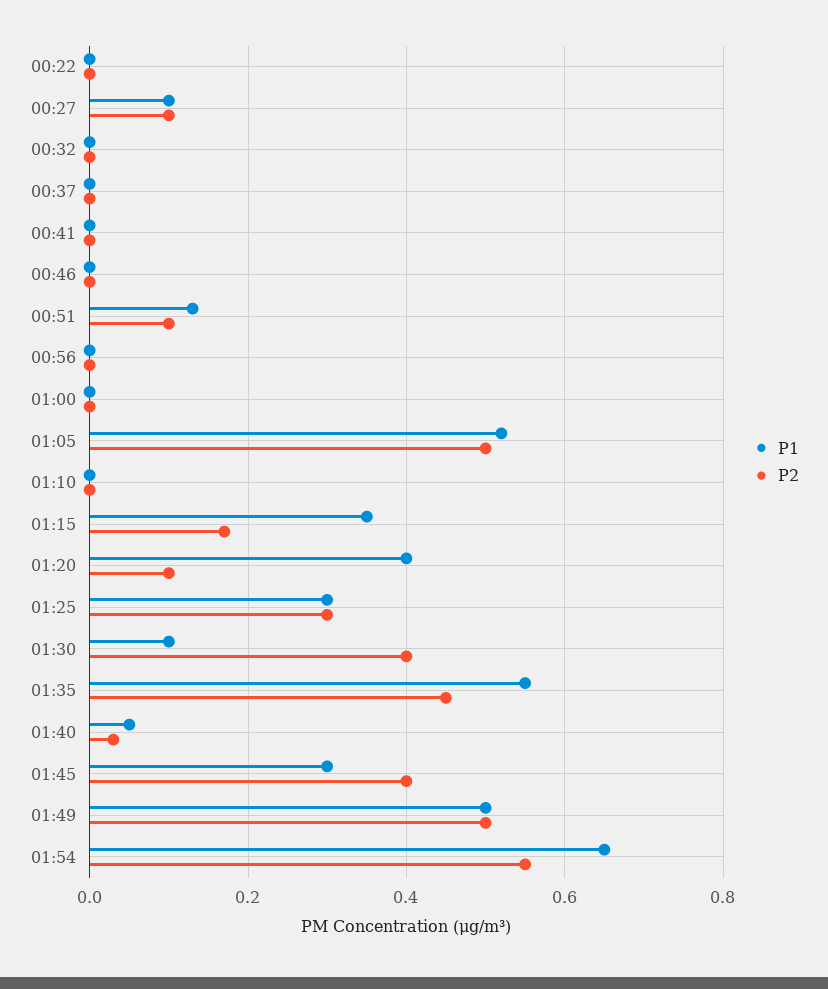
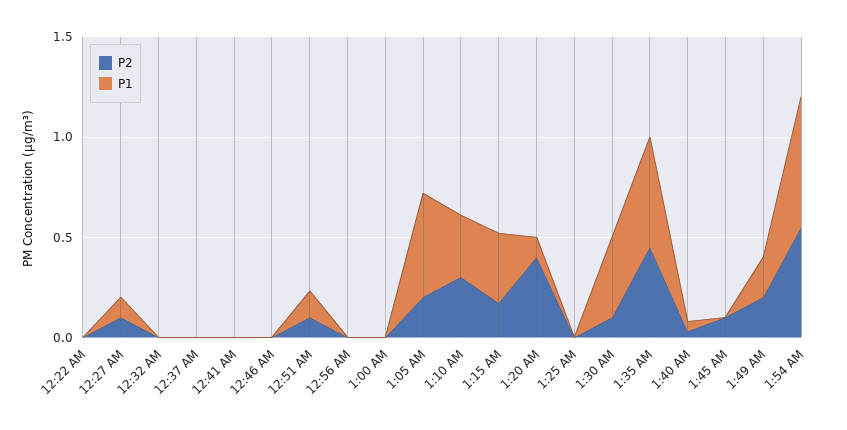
P2, 01:05: 0.5 -> 0.2
P1, 01:10: 0 -> 0.3
P2, 01:10: 0 -> 0.3
P1, 01:20: 0.4 -> 0.1
P2, 01:20: 0.1 -> 0.4
P1, 01:25: 0.3 -> 0
P2, 01:25: 0.3 -> 0
P1, 01:30: 0.1 -> 0.4
P2, 01:30: 0.4 -> 0.1
P1, 01:45: 0.3 -> 0
P2, 01:45: 0.4 -> 0.1
P1, 01:49: 0.5 -> 0.2
P2, 01:49: 0.5 -> 0.2

